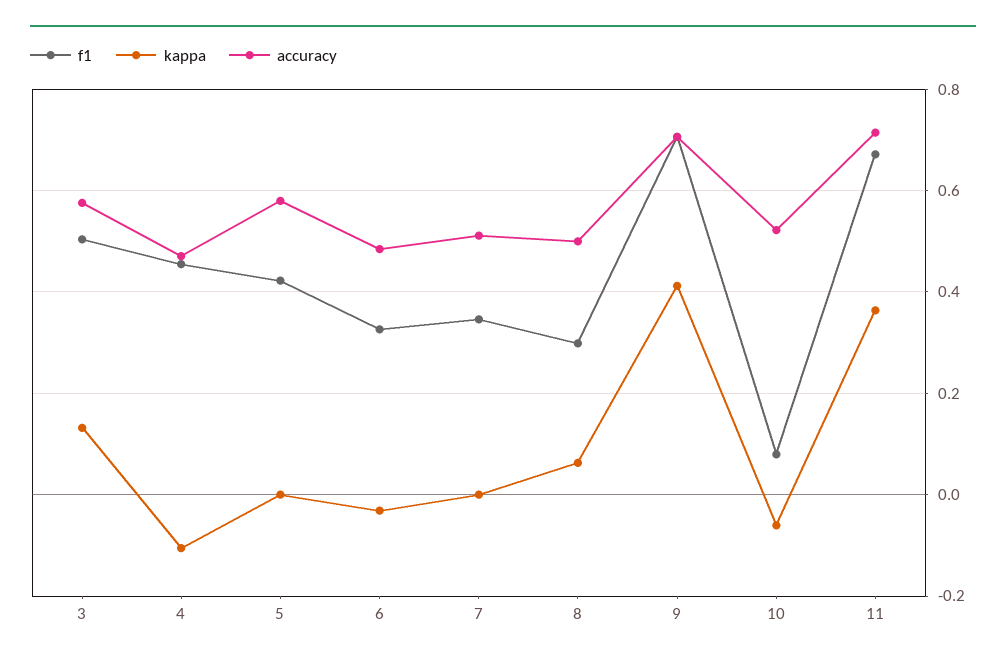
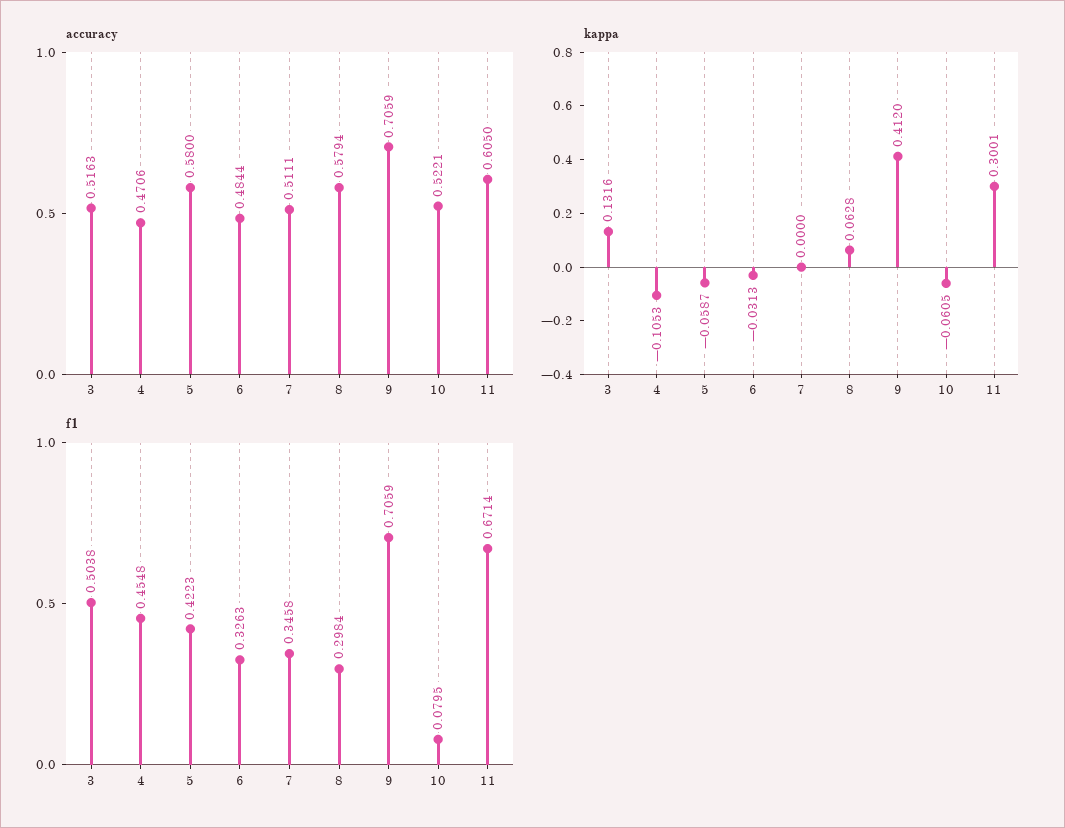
accuracy, 3: 0.58 -> 0.5163
kappa, 5: 0 -> -0.0587
accuracy, 8: 0.5 -> 0.5794
kappa, 11: 0.36 -> 0.3001
accuracy, 11: 0.72 -> 0.605

